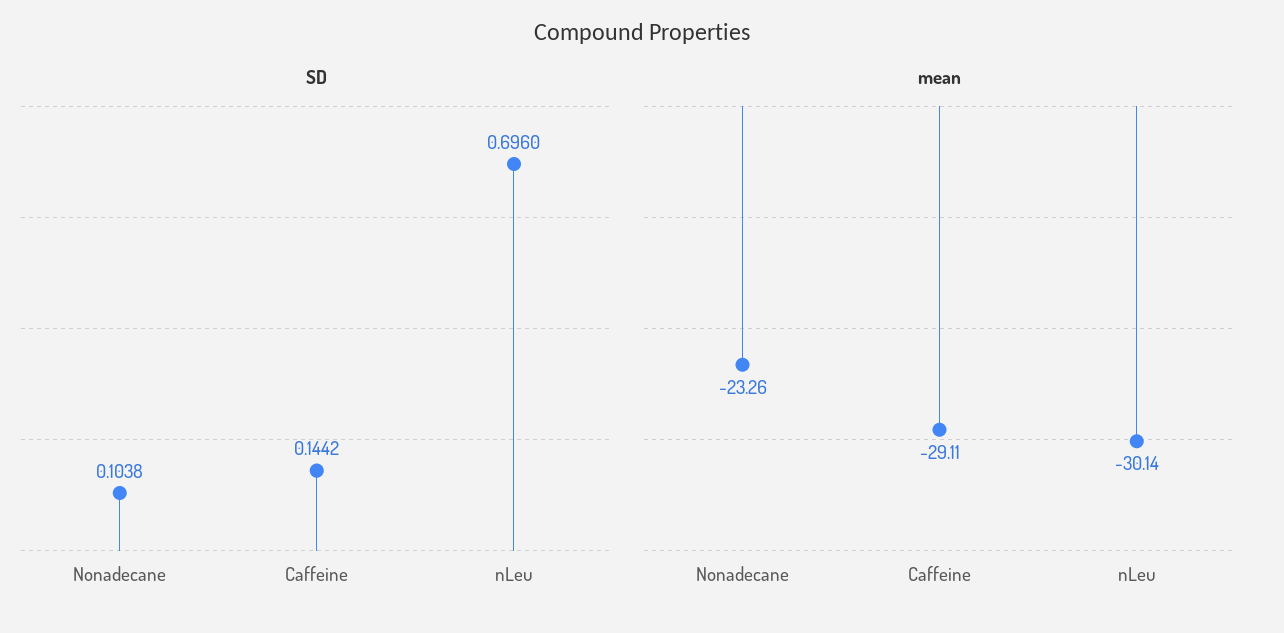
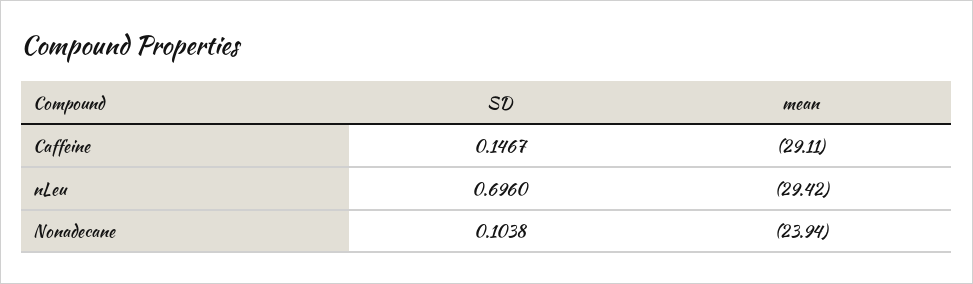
SD, Caffeine: 0.1442 -> 0.1467
mean, Nonadecane: -23.26 -> -23.94
mean, nLeu: -30.14 -> -29.42

